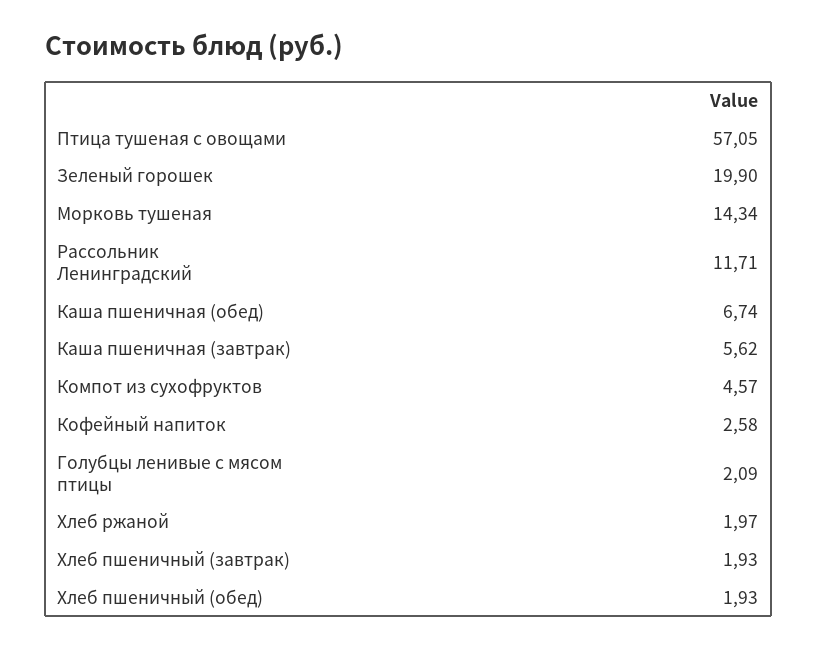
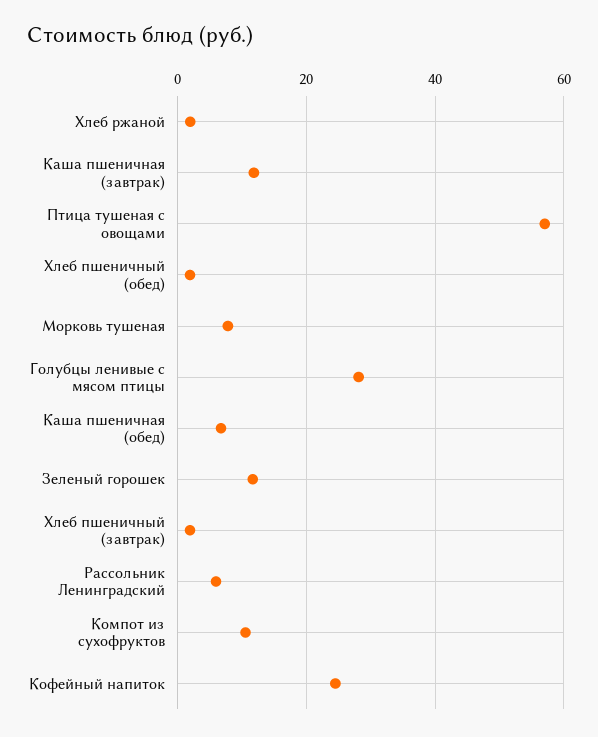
Зеленый горошек: 19.9 -> 12
Морковь тушеная: 14.34 -> 8
Рассольник Ленинградский: 11.71 -> 6
Каша пшеничная (завтрак): 5.62 -> 12
Компот из сухофруктов: 4.57 -> 10
Кофейный напиток: 2.58 -> 24
Голубцы ленивые с мясом птицы: 2.09 -> 28

